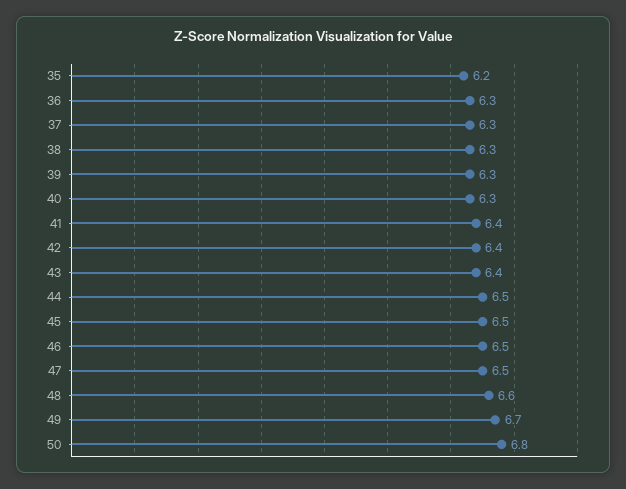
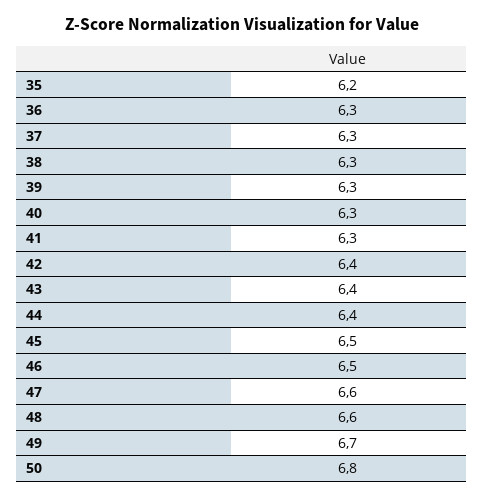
41: 6.4 -> 6.3
44: 6.5 -> 6.4
47: 6.5 -> 6.6

